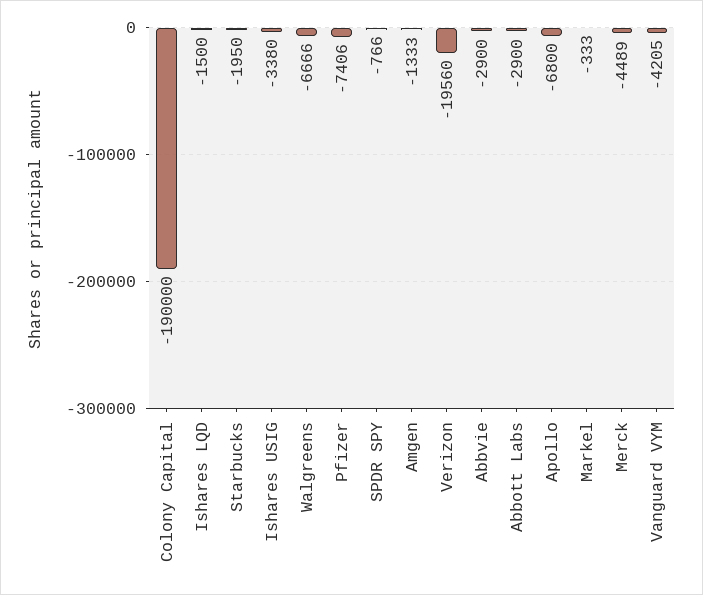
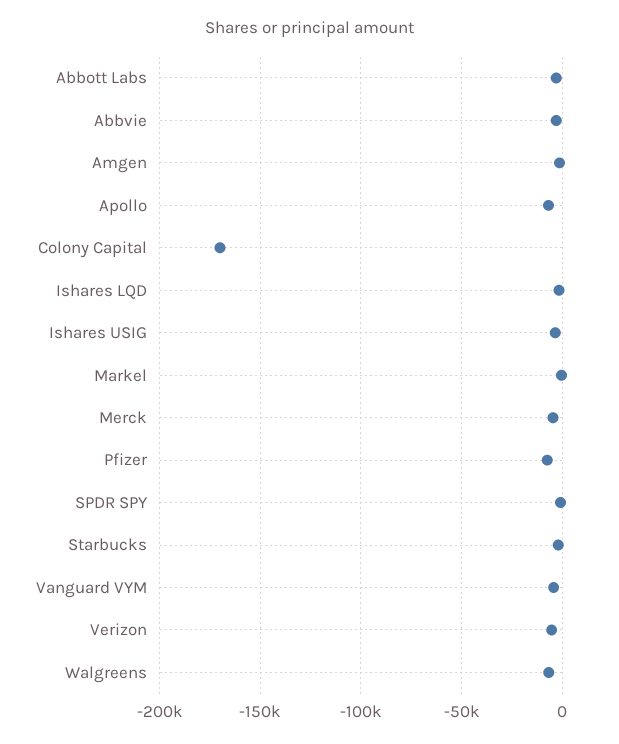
Colony Capital: -190000 -> -170000
Verizon: -19560 -> -5000

